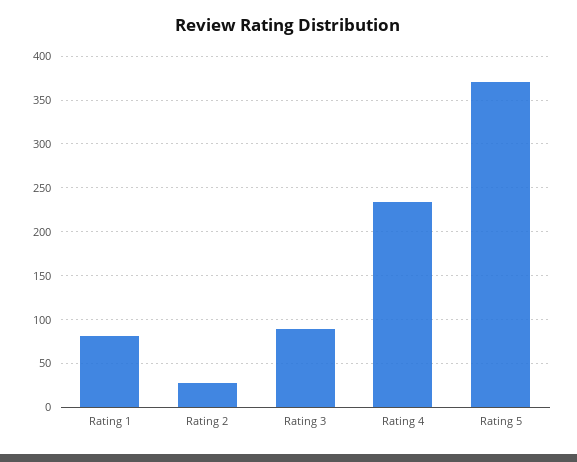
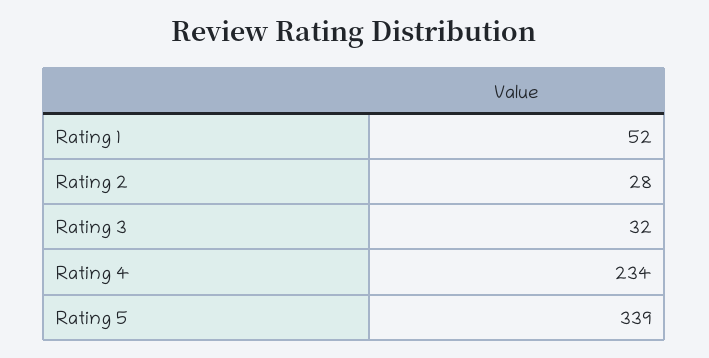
Rating 1: 80 -> 52
Rating 3: 90 -> 32
Rating 5: 370 -> 339

